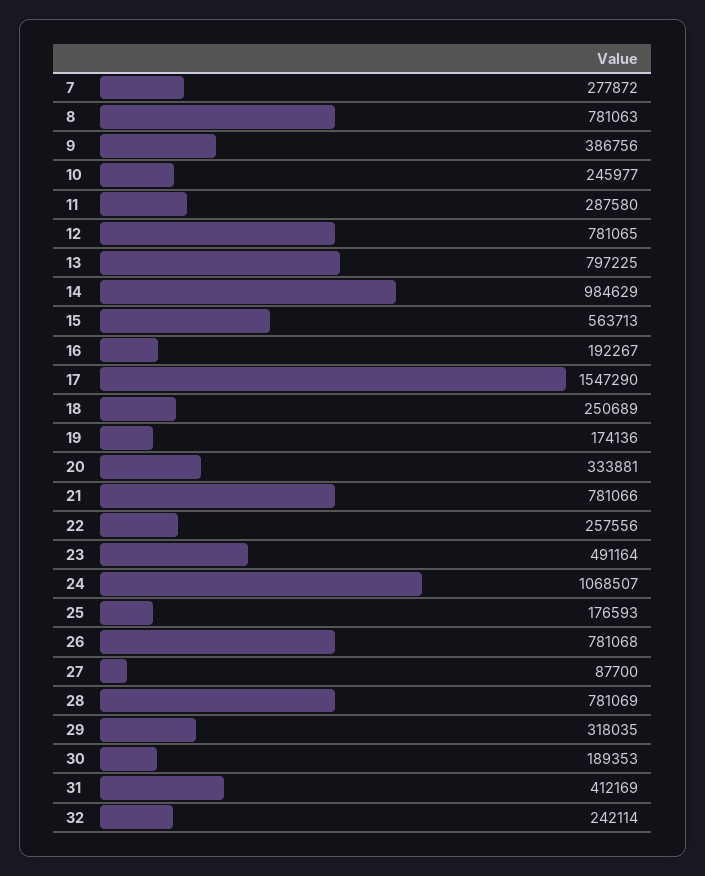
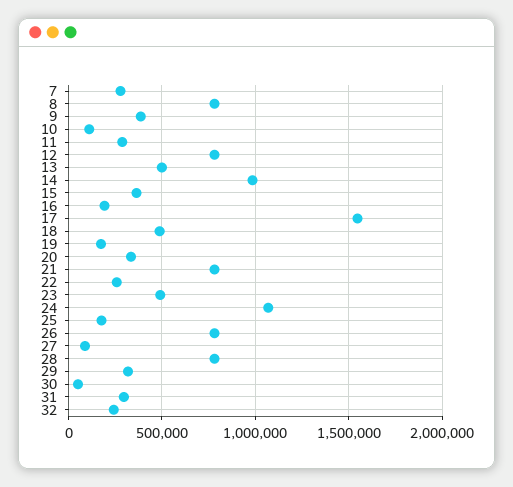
10: 245977 -> 100000
13: 797225 -> 500000
15: 563713 -> 350000
18: 250689 -> 500000
30: 189353 -> 50000
31: 412169 -> 300000

